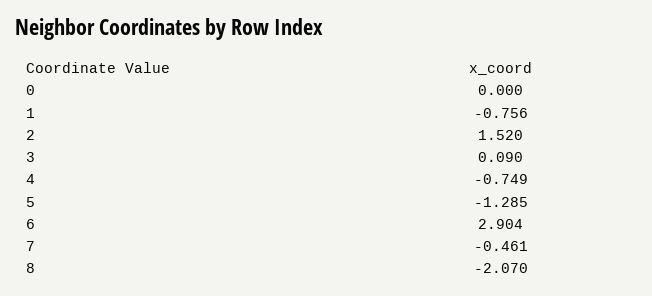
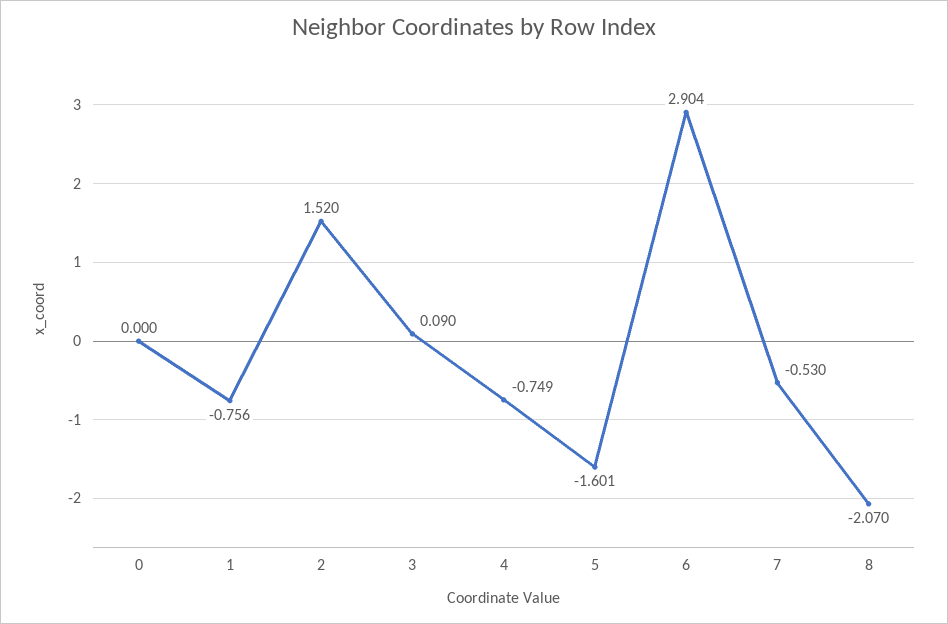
5: -1.285 -> -1.601
7: -0.461 -> -0.53

